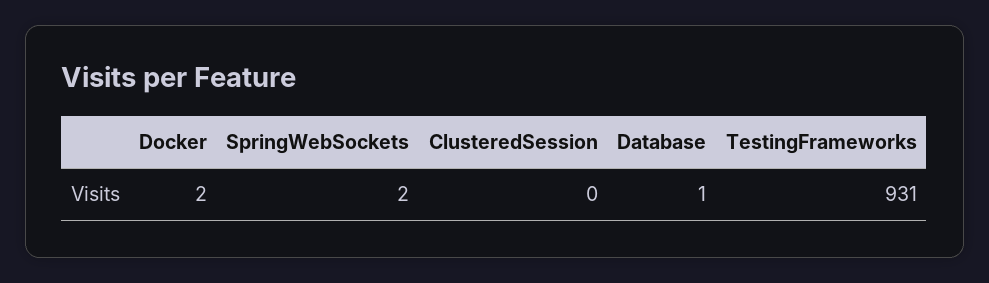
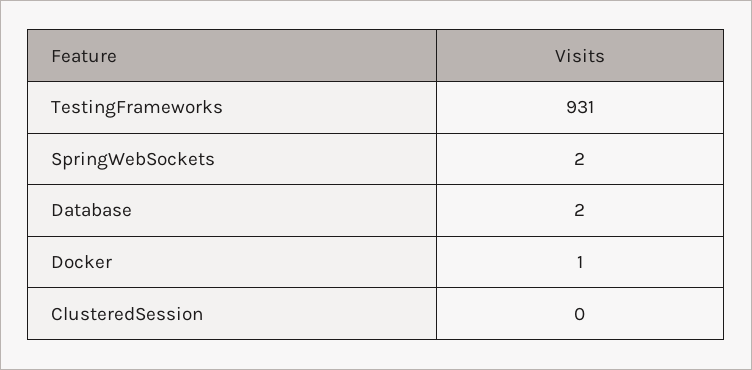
Docker: 2 -> 1
Database: 1 -> 2

